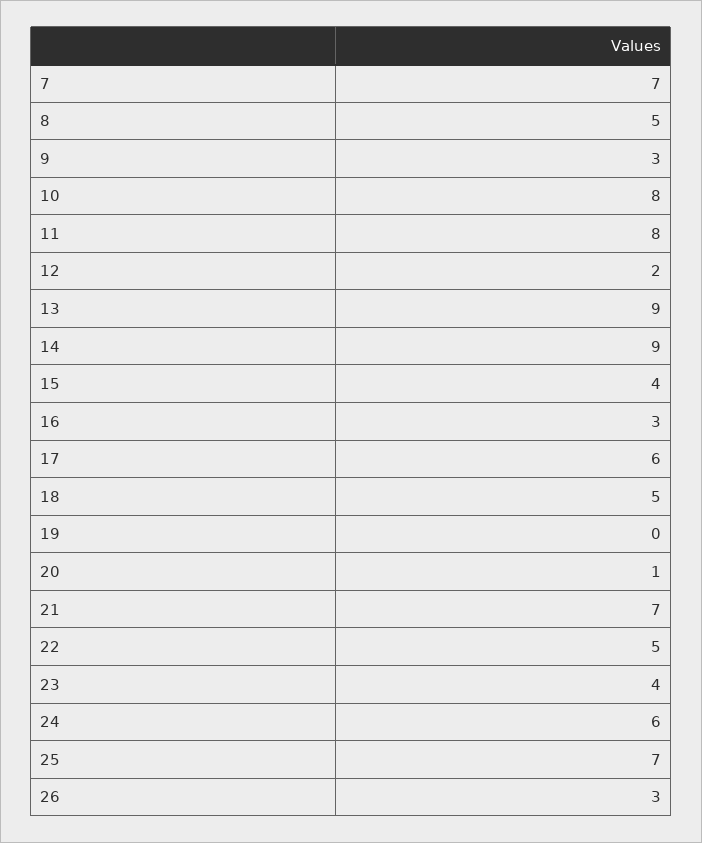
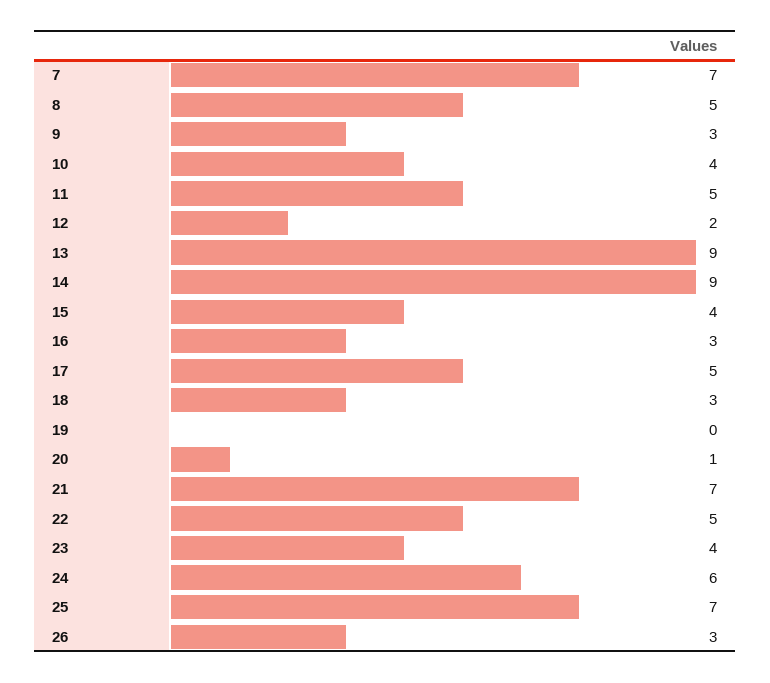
10: 8 -> 4
11: 8 -> 5
17: 6 -> 5
18: 5 -> 3

